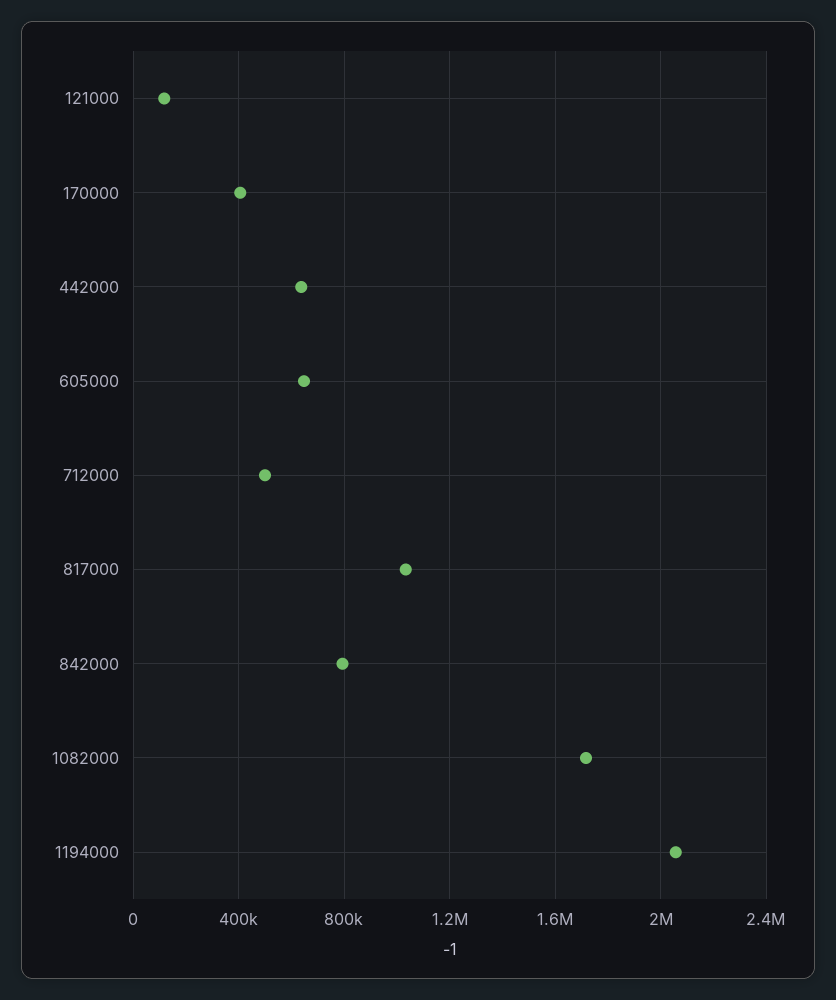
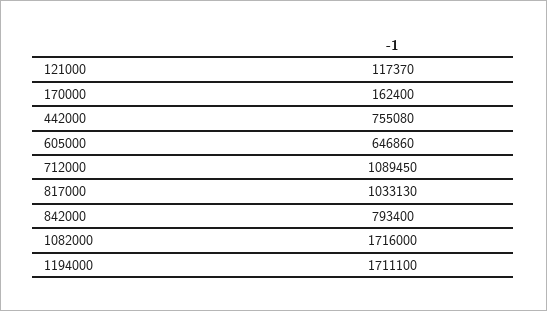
170000: 400000 -> 162400
442000: 650000 -> 755080
712000: 500000 -> 1089450
1194000: 2050000 -> 1711100

